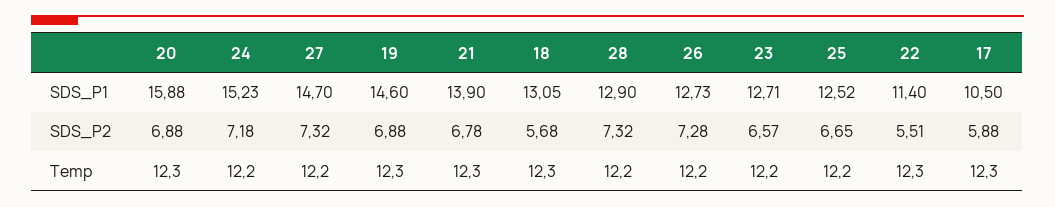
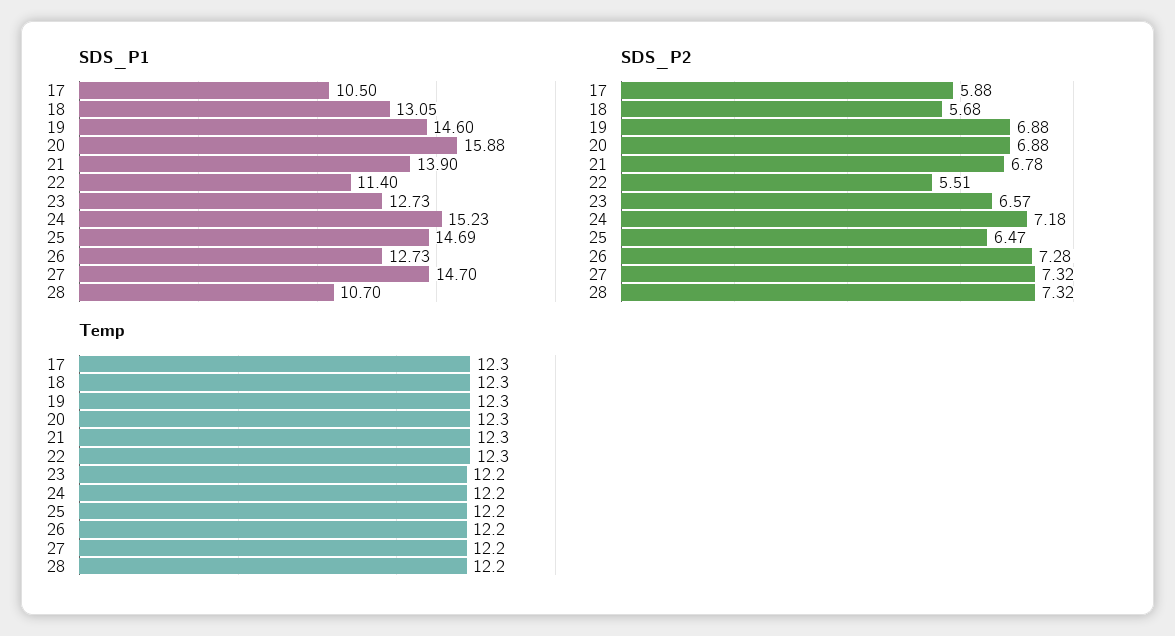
SDS_P1, 28: 12.9 -> 10.7
SDS_P1, 23: 12.71 -> 12.73
SDS_P1, 25: 12.52 -> 14.69
SDS_P2, 25: 6.65 -> 6.47

